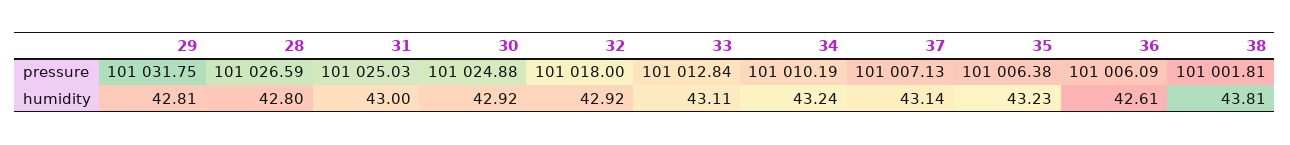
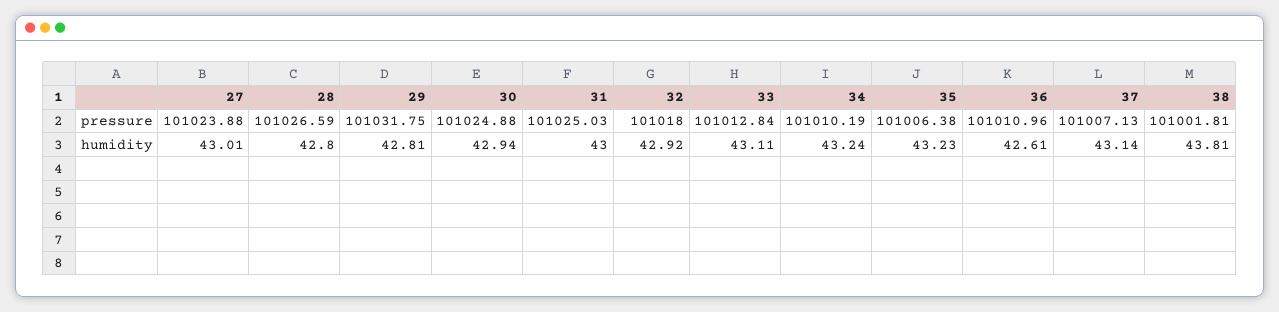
36, pressure: 101006.09 -> 101010.96
30, humidity: 42.92 -> 42.94
27, pressure: none -> 101023.88
27, humidity: none -> 43.01

